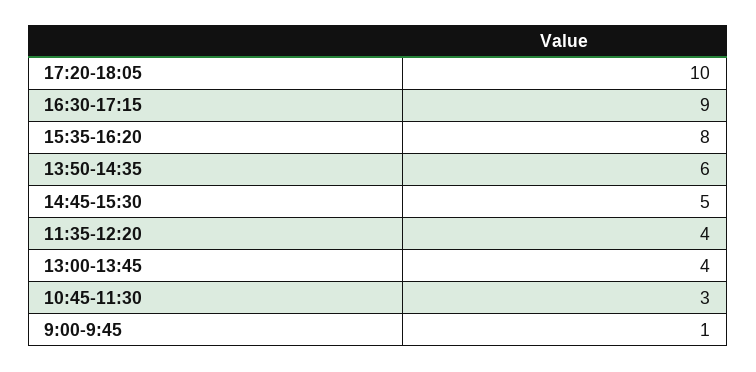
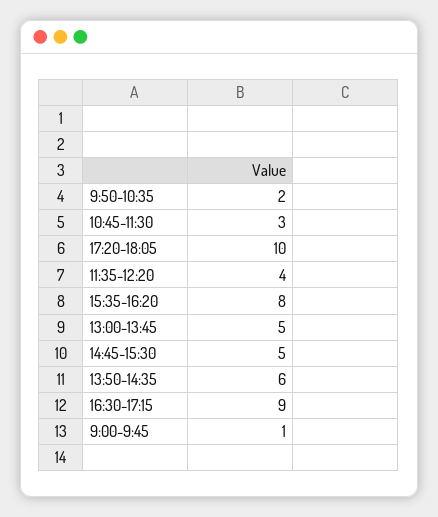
13:00-13:45: 4 -> 5
9:50-10:35: none -> 2

